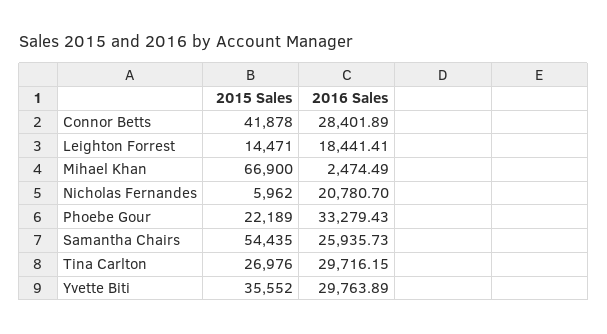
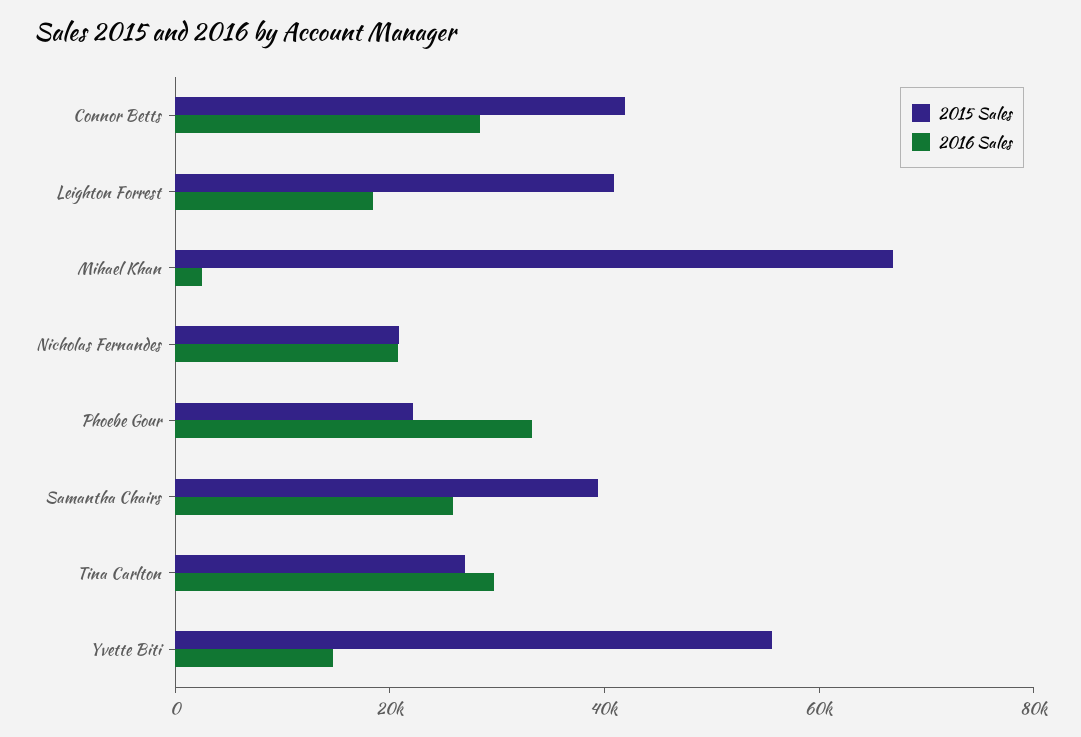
2015 Sales, Leighton Forrest: 14471 -> 40000
2015 Sales, Nicholas Fernandes: 5962 -> 20000
2015 Sales, Samantha Chairs: 54435 -> 40000
2015 Sales, Yvette Biti: 35552 -> 55000
2016 Sales, Yvette Biti: 29763.89 -> 15000

